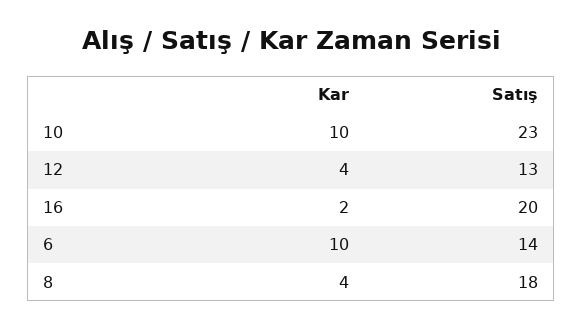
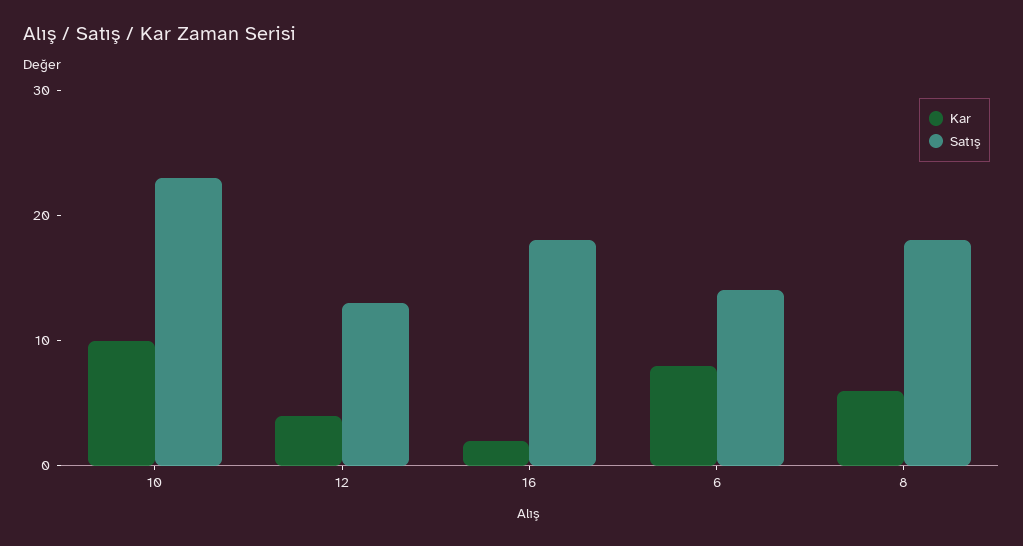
Satış, 16: 20 -> 18
Kar, 6: 10 -> 8
Kar, 8: 4 -> 6

